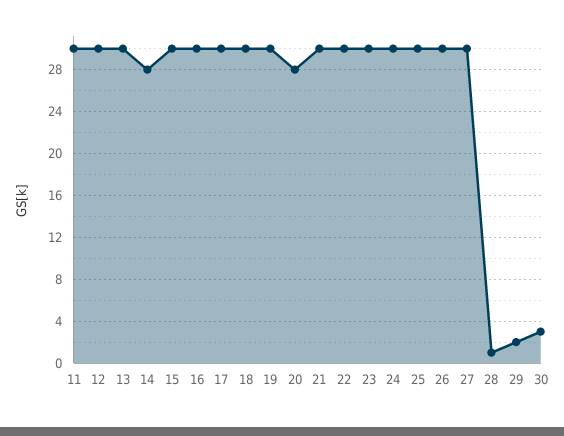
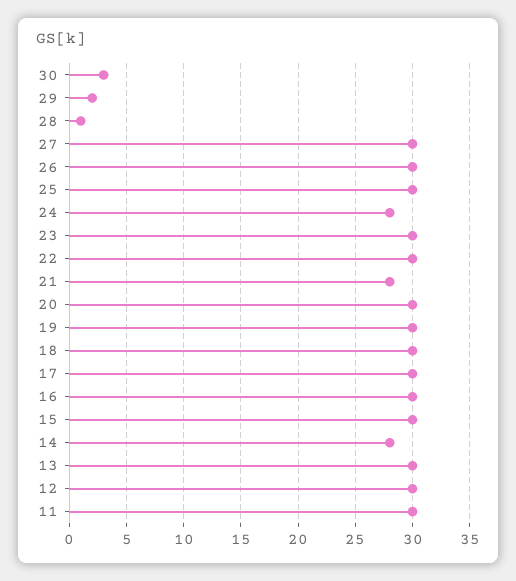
20: 28 -> 30
21: 30 -> 28
24: 30 -> 28

